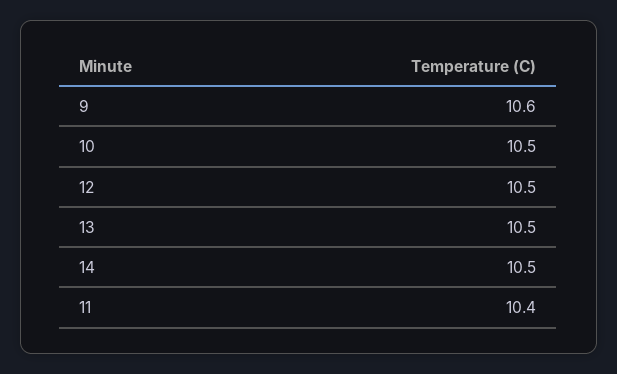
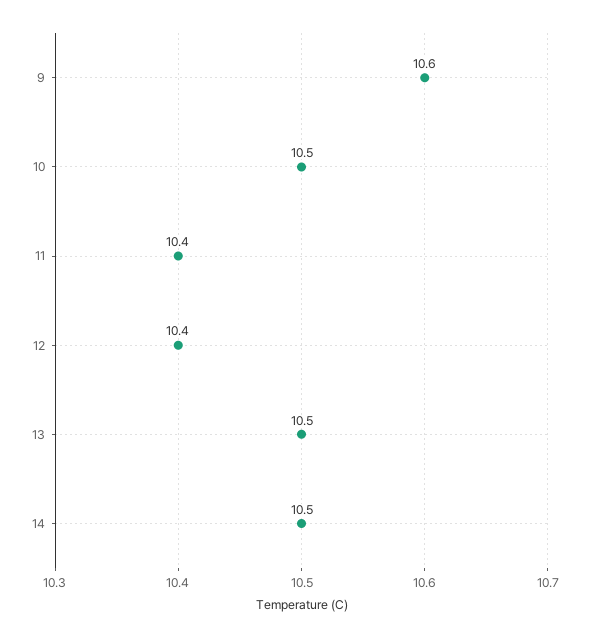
12: 10.5 -> 10.4

